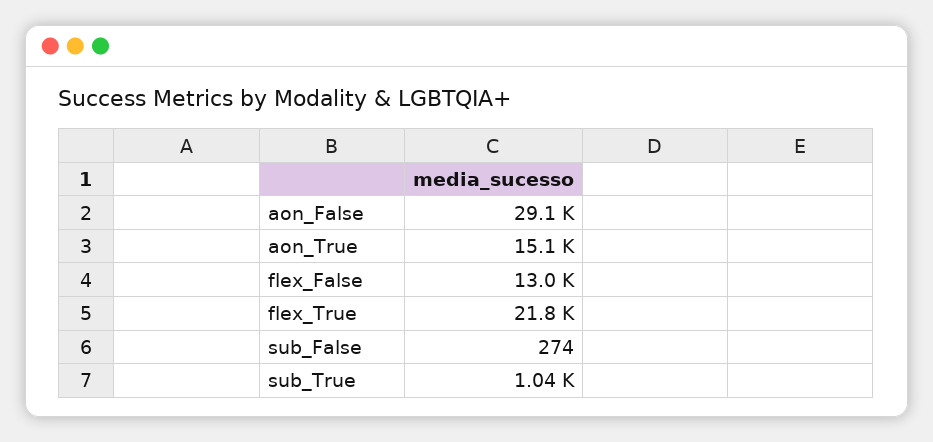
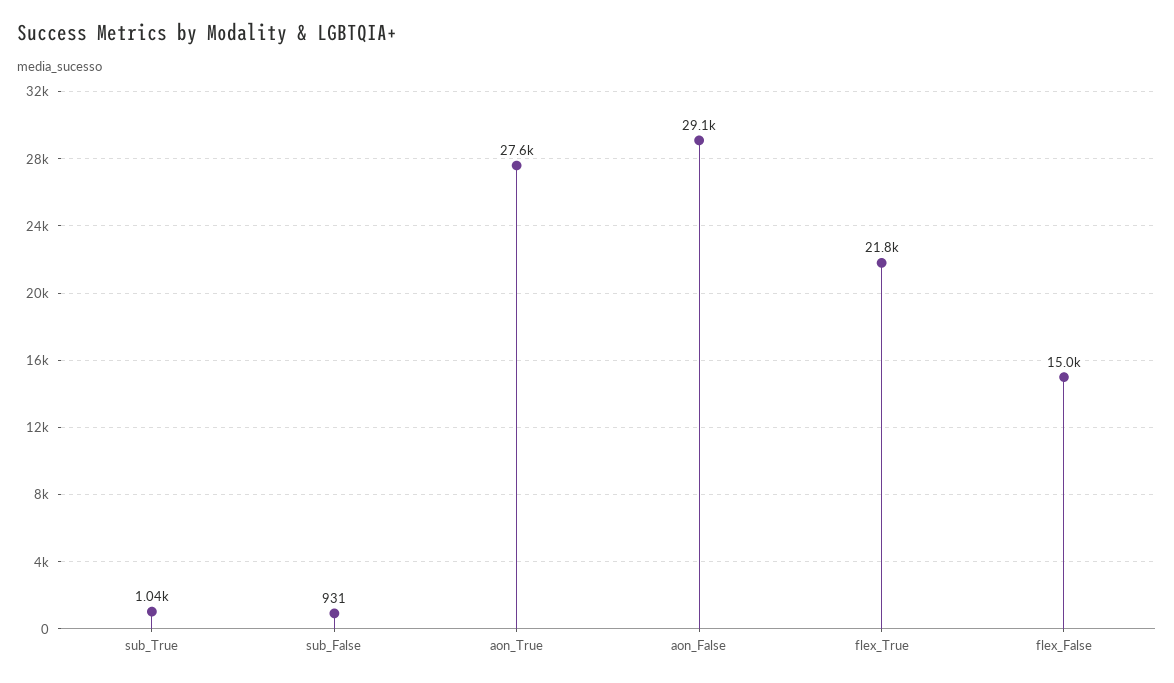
aon_True: 15100 -> 27600
flex_False: 13000 -> 15000
sub_False: 274 -> 931

